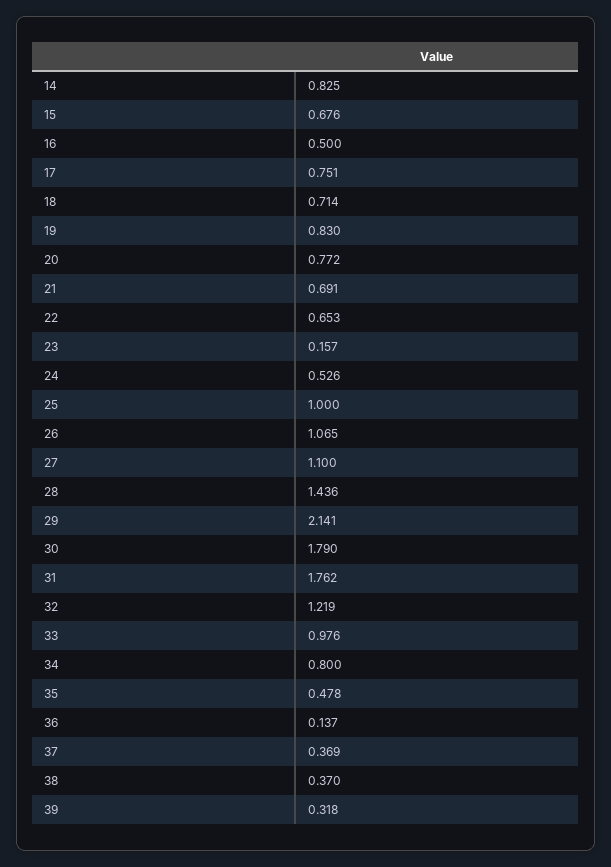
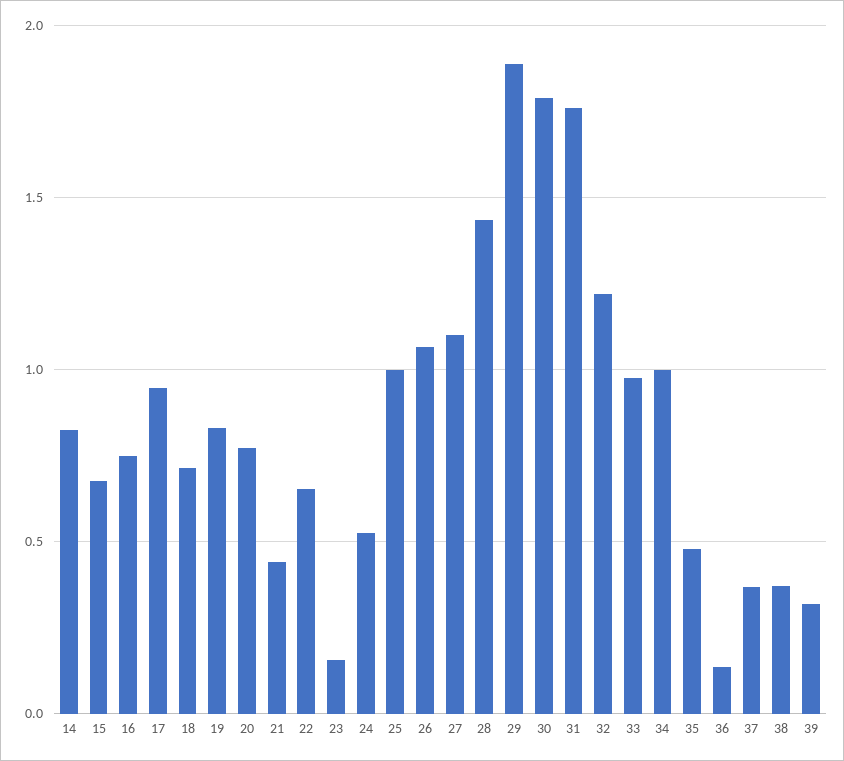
16: 0.5 -> 0.75
17: 0.751 -> 0.95
21: 0.691 -> 0.45
29: 2.141 -> 1.9
34: 0.8 -> 1

